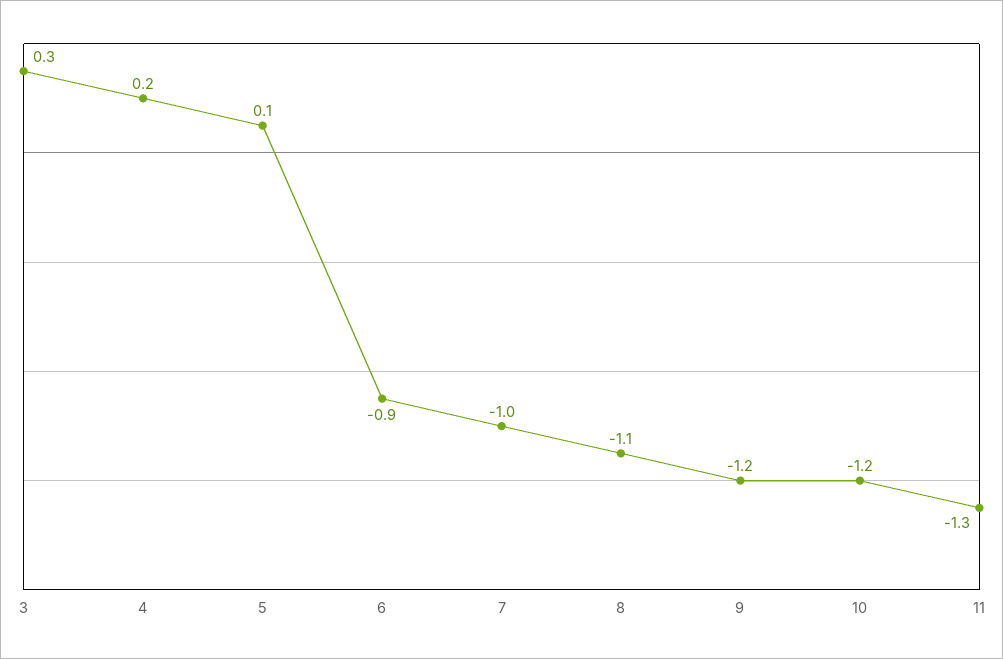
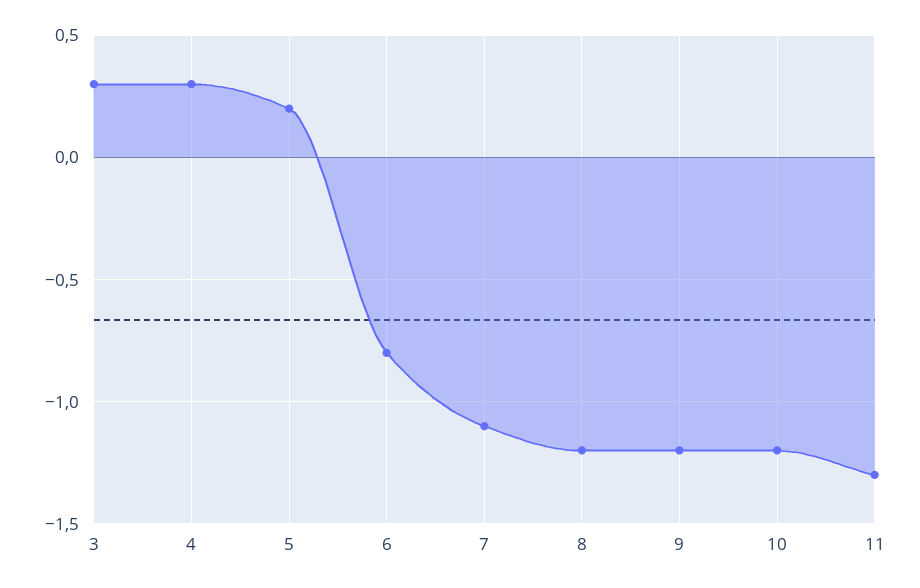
4: 0.2 -> 0.3
5: 0.1 -> 0.2
6: -0.9 -> -0.8
7: -1 -> -1.1
8: -1.1 -> -1.2

